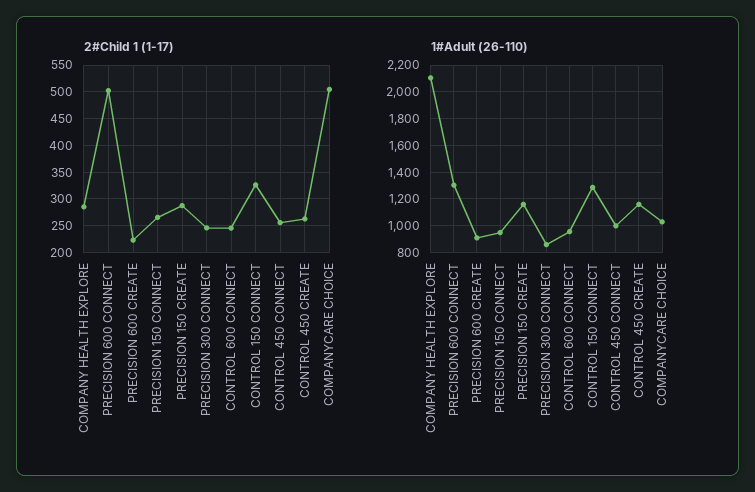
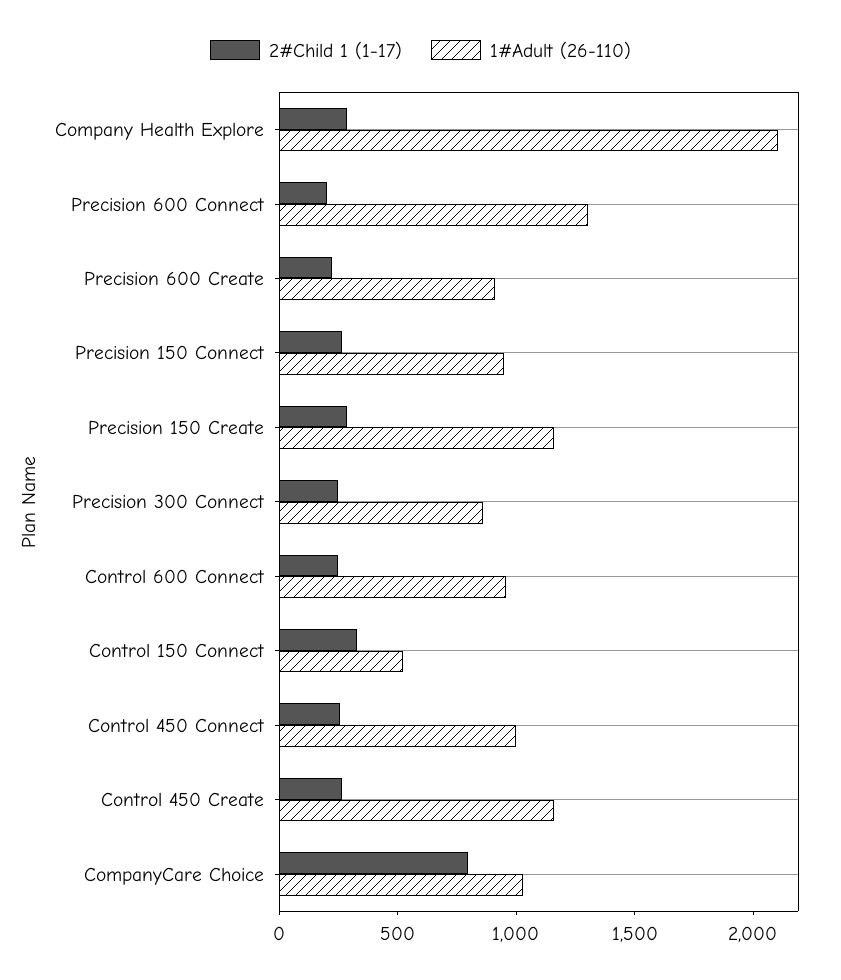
2#Child 1 (1-17), PRECISION 600 CONNECT: 500 -> 200
2#Child 1 (1-17), COMPANYCARE CHOICE: 500 -> 800
1#Adult (26-110), CONTROL 150 CONNECT: 1300 -> 500

